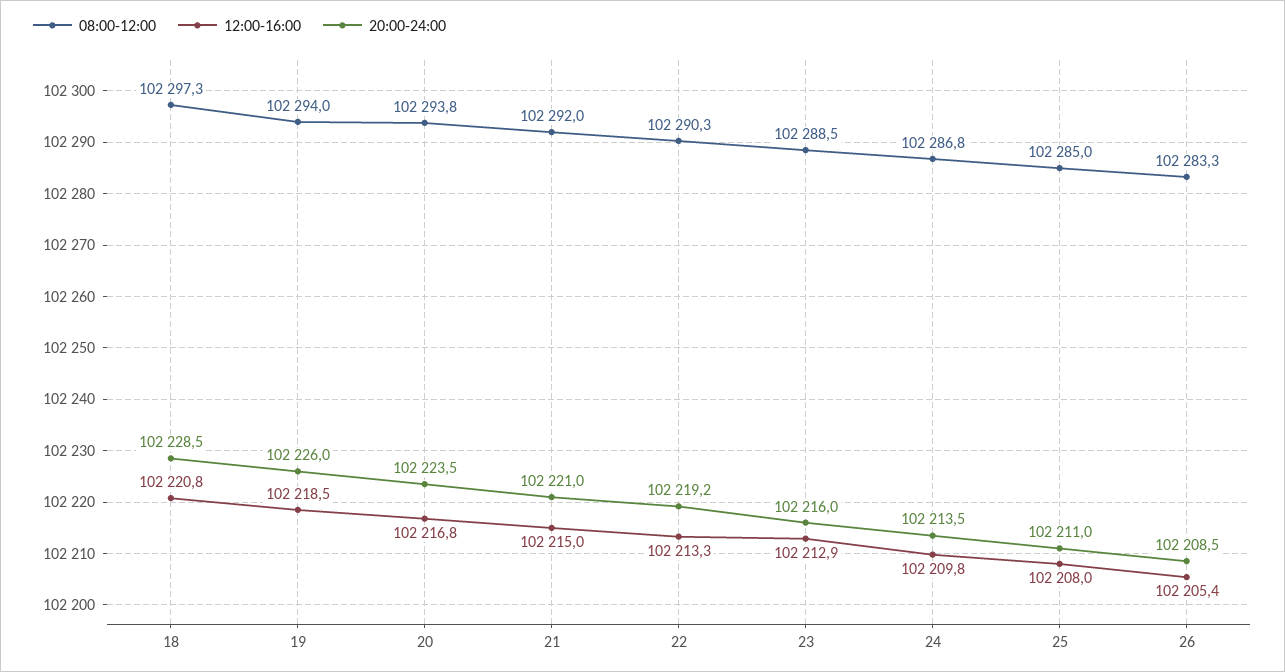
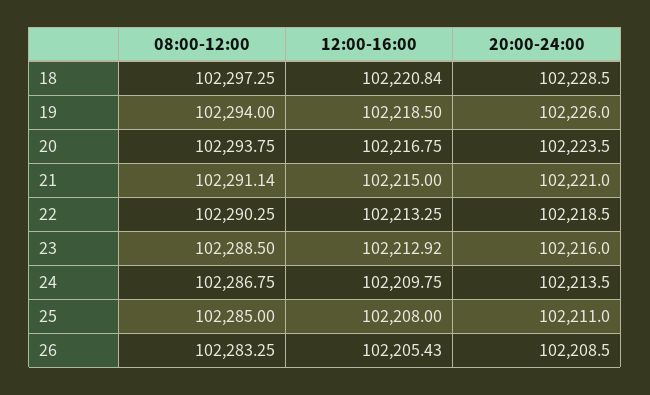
08:00-12:00, 21: 102292 -> 102291.14
20:00-24:00, 22: 102219.2 -> 102218.5

